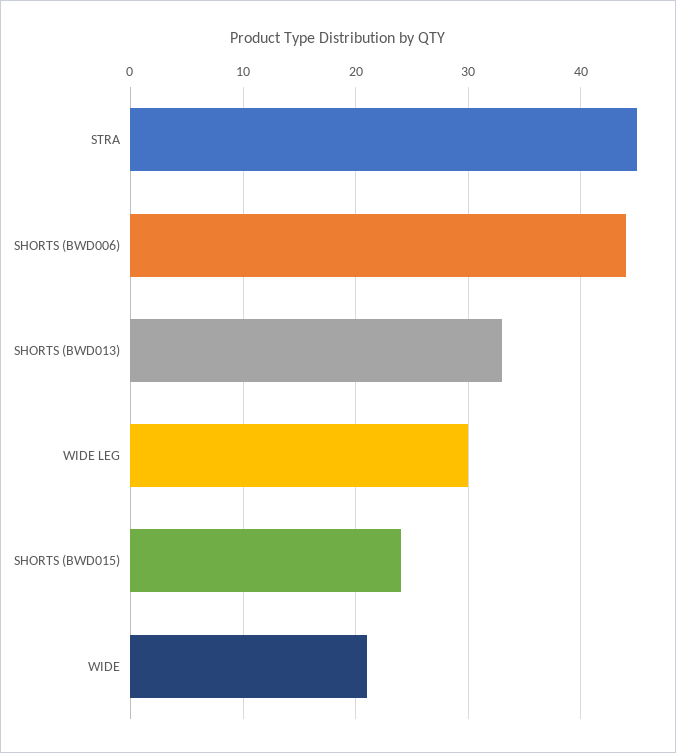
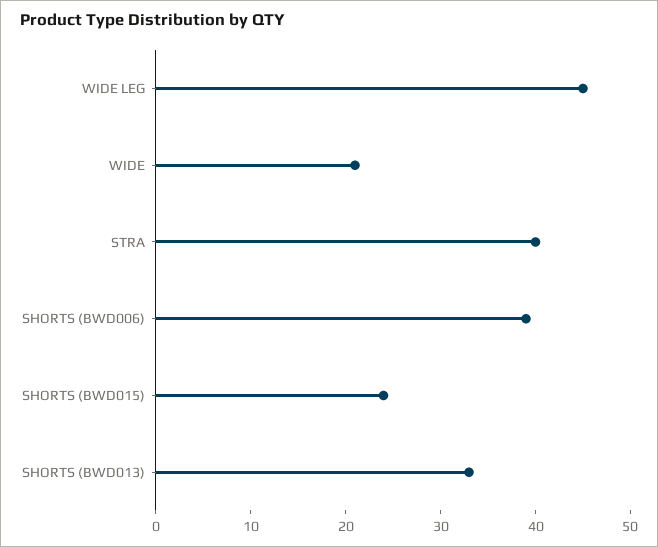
STRA: 45 -> 40
SHORTS (BWD006): 44 -> 39
WIDE LEG: 30 -> 45

